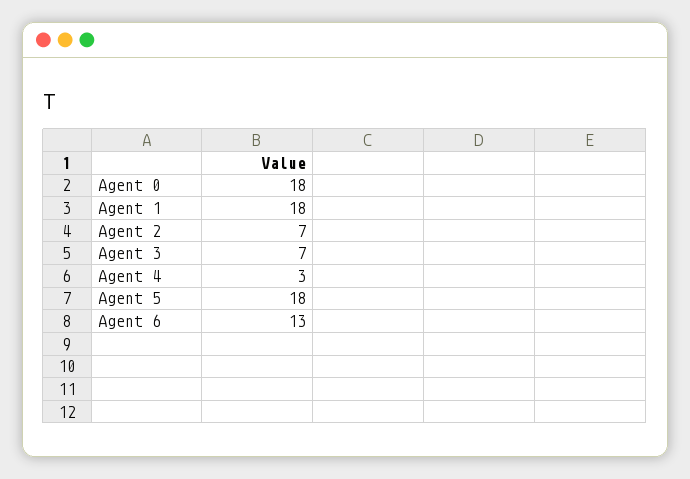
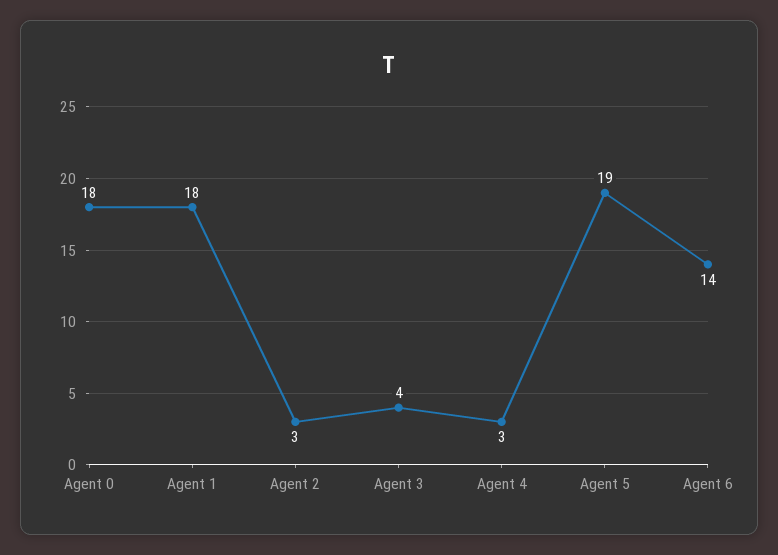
Agent 2: 7 -> 3
Agent 3: 7 -> 4
Agent 5: 18 -> 19
Agent 6: 13 -> 14

